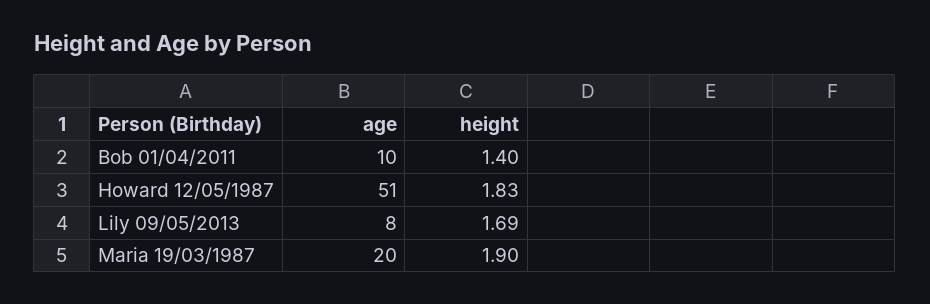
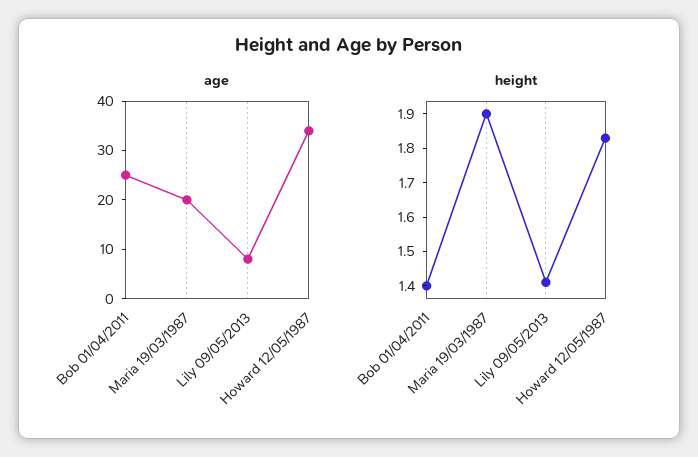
age, Bob 01/04/2011: 10 -> 25
age, Howard 12/05/1987: 51 -> 35
height, Lily 09/05/2013: 1.69 -> 1.4

